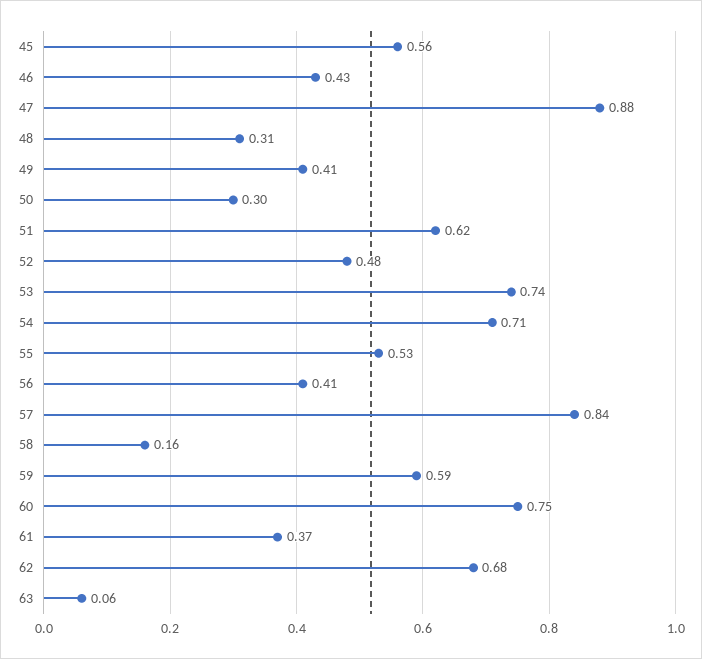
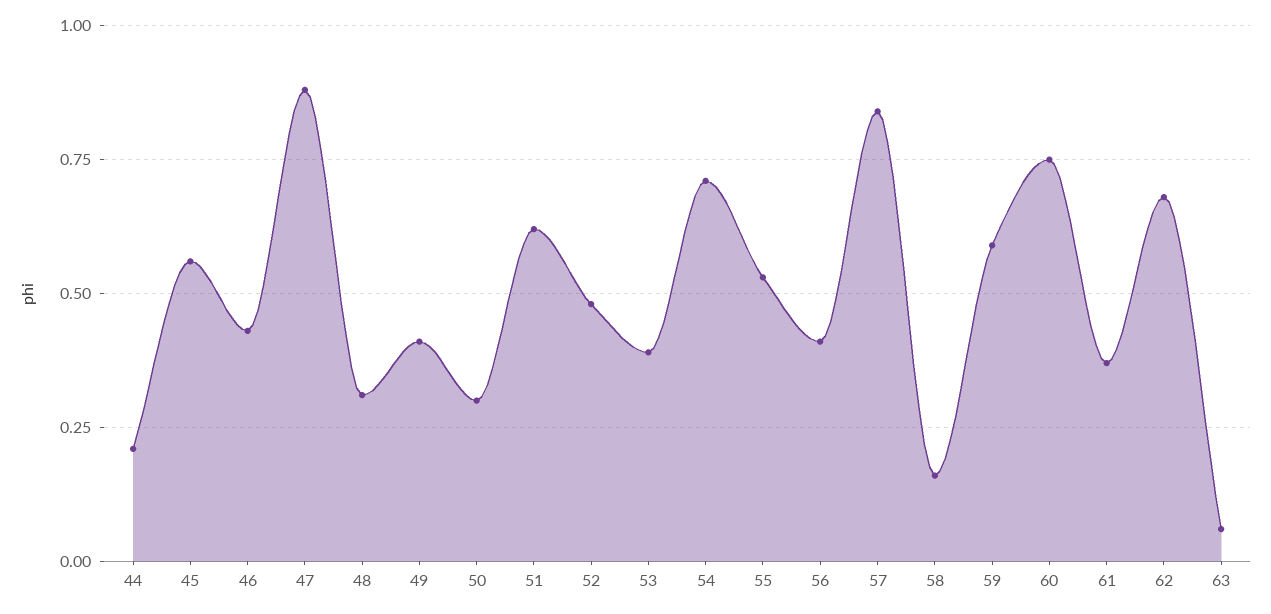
53: 0.74 -> 0.4
44: none -> 0.2

